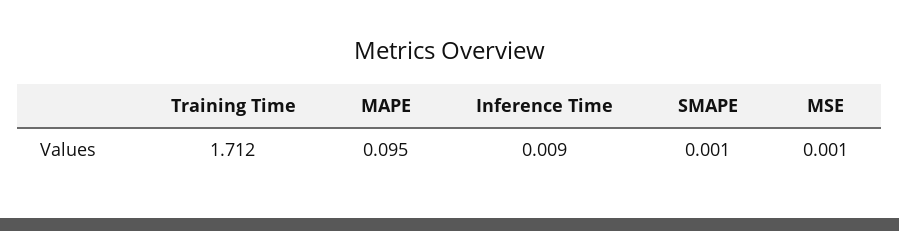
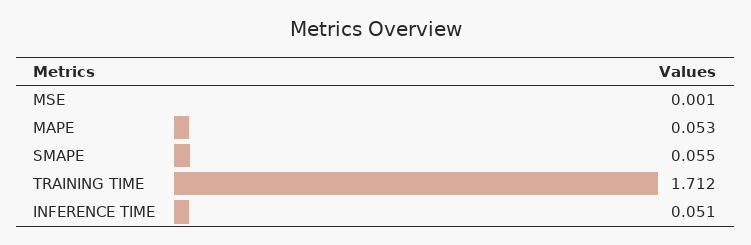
MAPE: 0.095 -> 0.053
Inference Time: 0.009 -> 0.051
SMAPE: 0.001 -> 0.055

